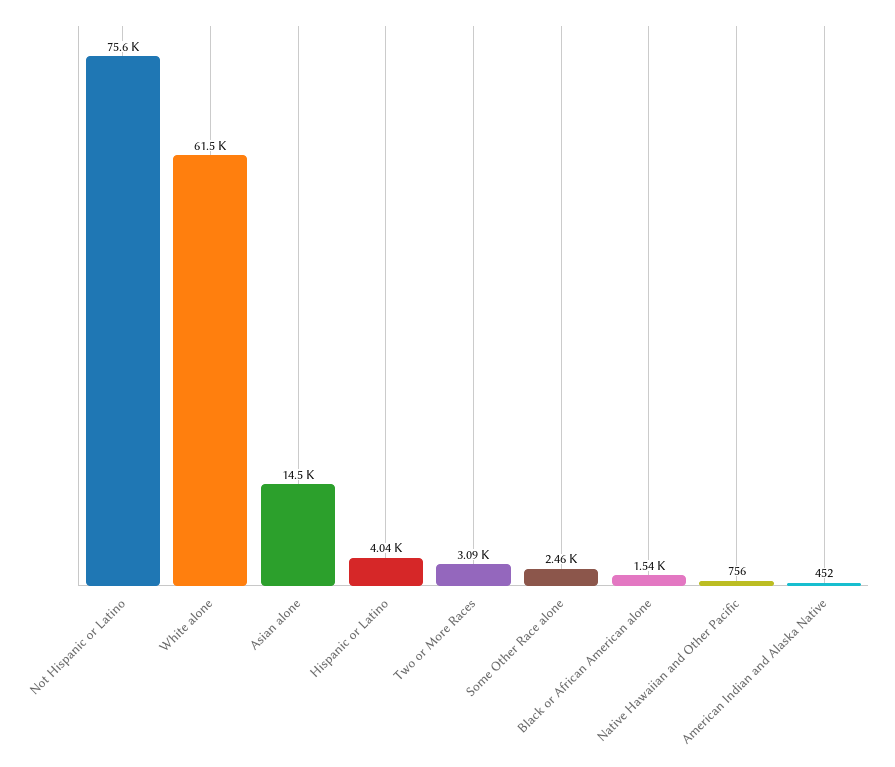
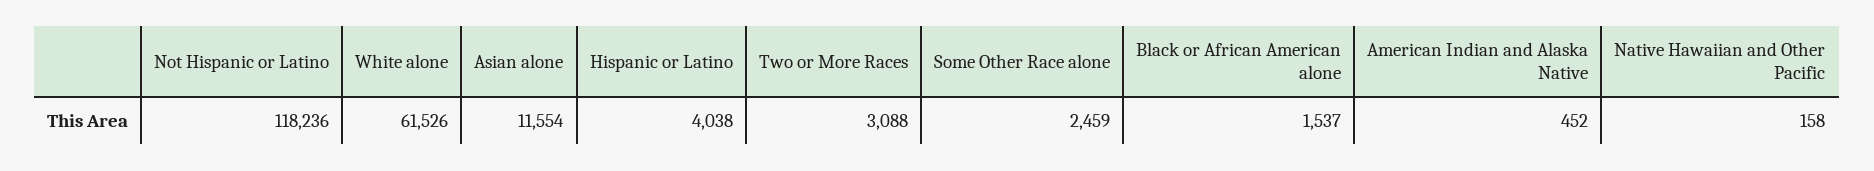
Not Hispanic or Latino: 75600 -> 118236
Asian alone: 14500 -> 11554
Native Hawaiian and Other Pacific: 756 -> 158

